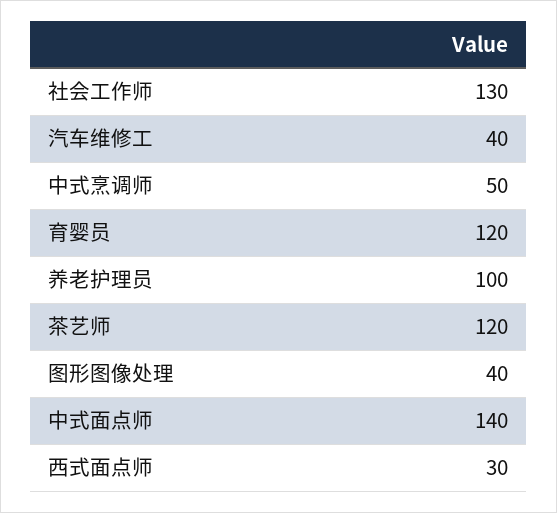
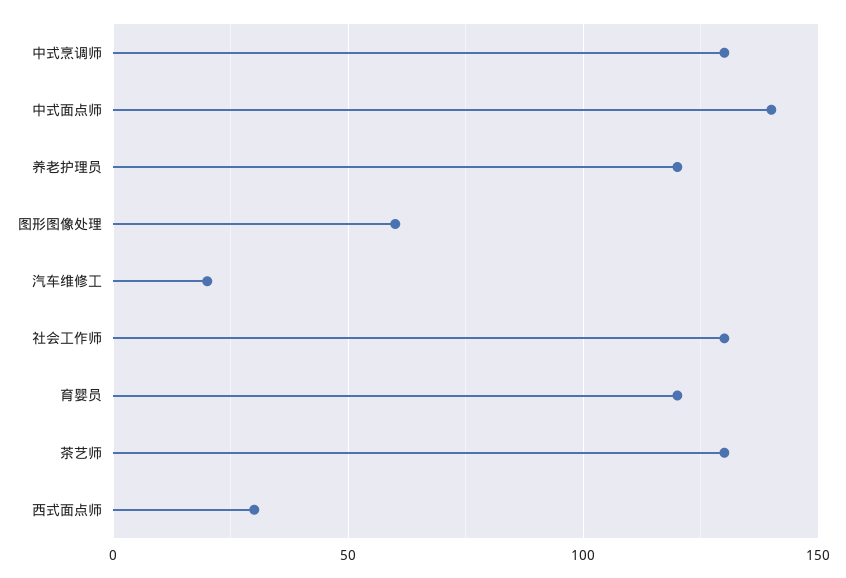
汽车维修工: 40 -> 20
中式烹调师: 50 -> 130
养老护理员: 100 -> 120
茶艺师: 120 -> 130
图形图像处理: 40 -> 60

